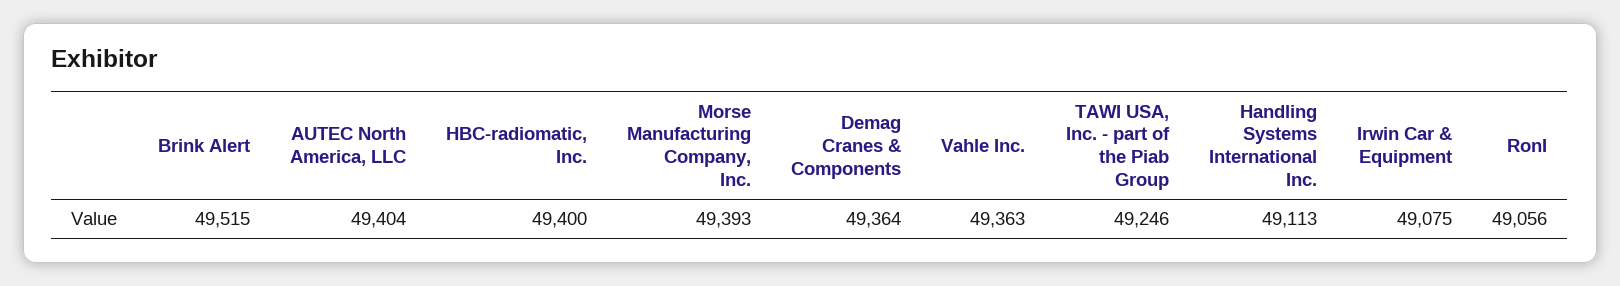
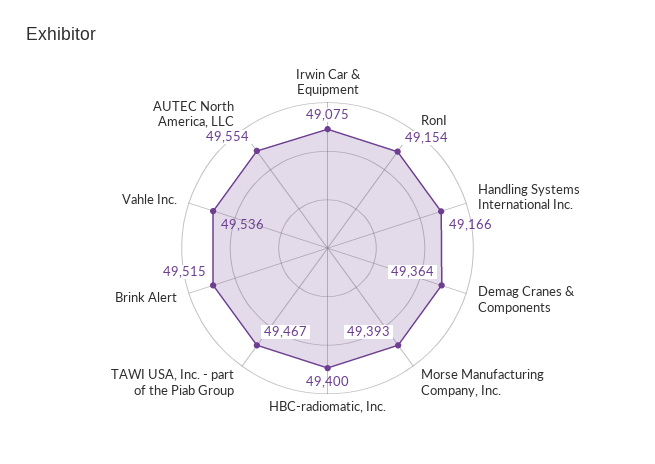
AUTEC North America, LLC: 49404 -> 49554
Vahle Inc.: 49363 -> 49536
TAWI USA, Inc. - part of the Piab Group: 49246 -> 49467
Handling Systems International Inc.: 49113 -> 49166
RonI: 49056 -> 49154

